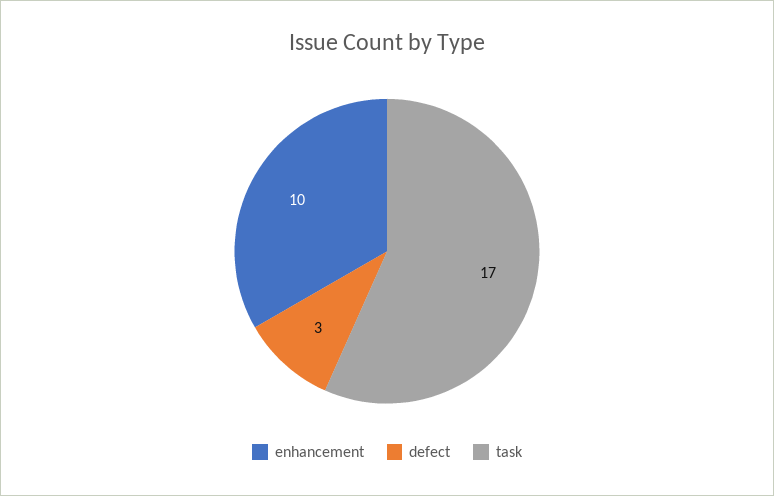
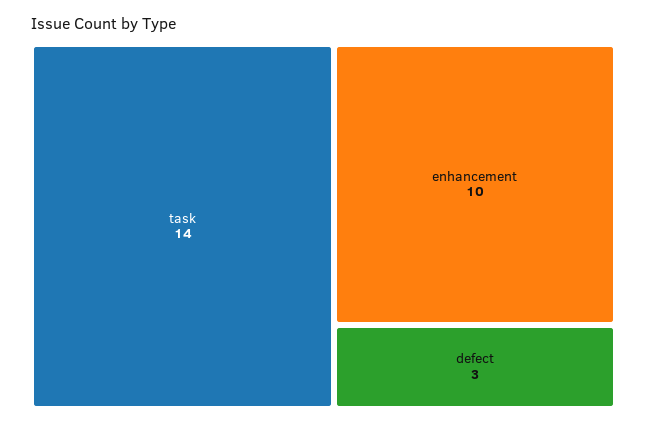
task: 17 -> 14

